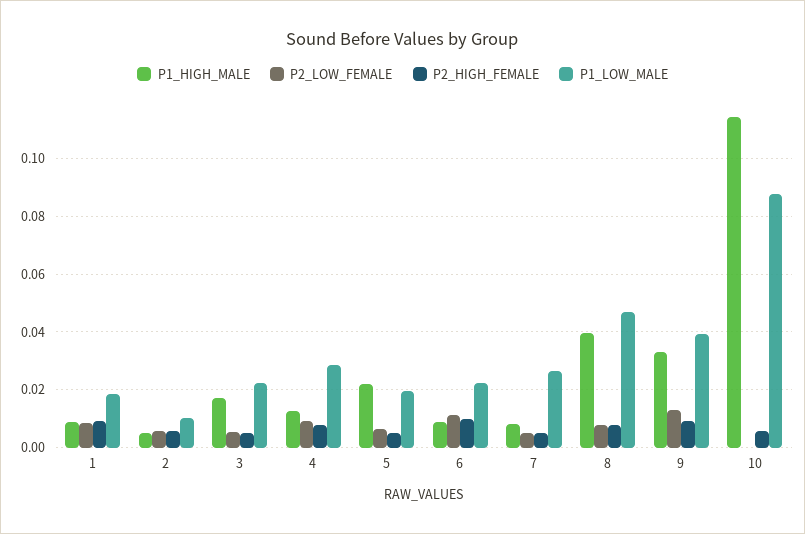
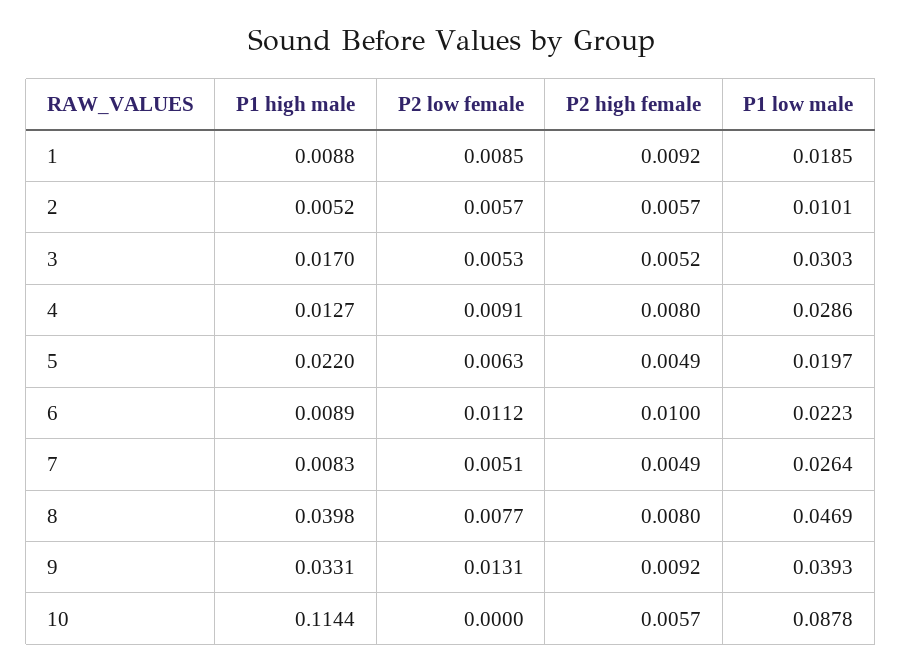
P1_LOW_MALE, 3: 0.0225 -> 0.0303

